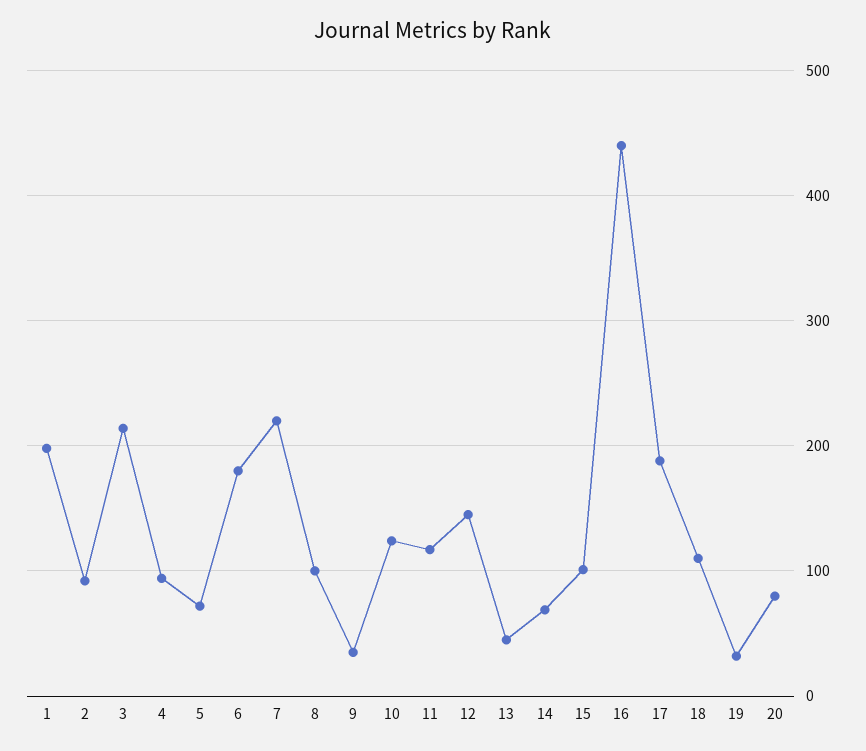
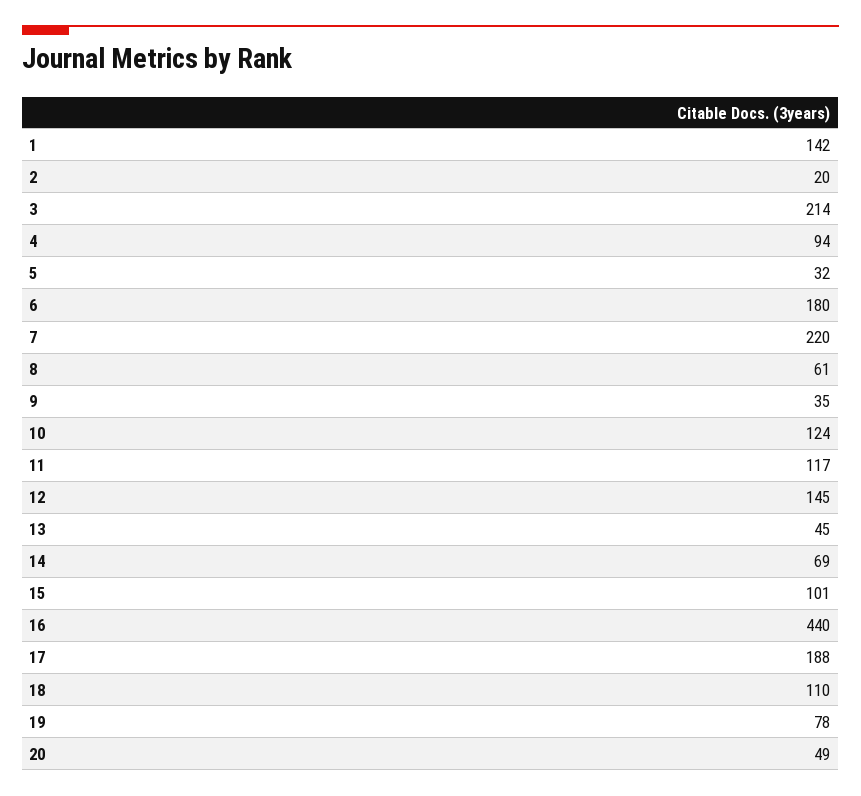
1: 200 -> 142
2: 90 -> 20
5: 70 -> 32
8: 100 -> 61
19: 30 -> 78
20: 80 -> 49

